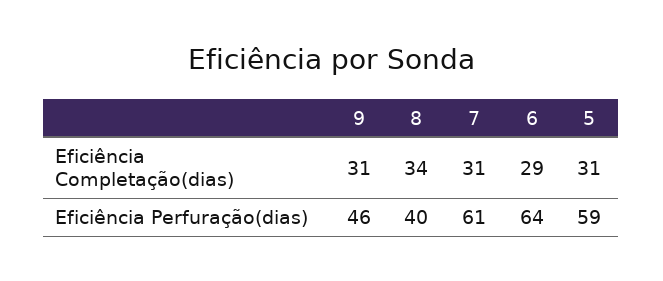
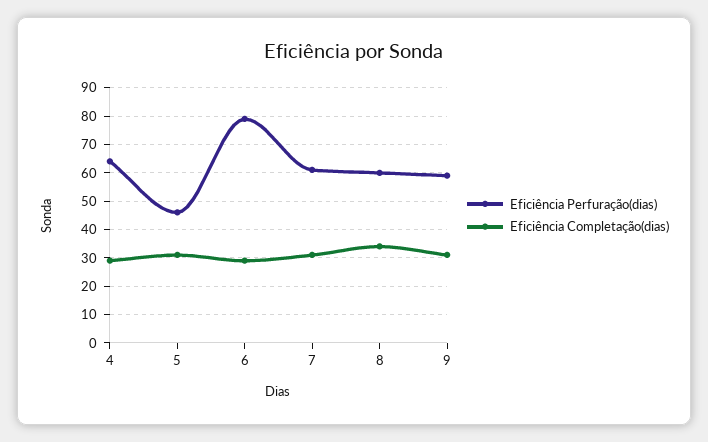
Eficiência Perfuração(dias), 9: 46 -> 60
Eficiência Perfuração(dias), 8: 40 -> 60
Eficiência Perfuração(dias), 6: 64 -> 80
Eficiência Perfuração(dias), 5: 59 -> 45
Eficiência Perfuração(dias), 4: none -> 65
Eficiência Completação(dias), 4: none -> 30

